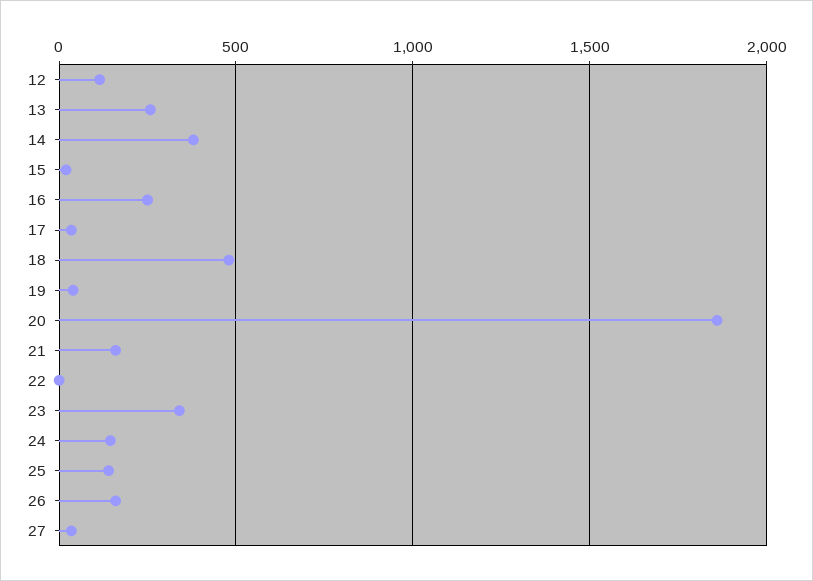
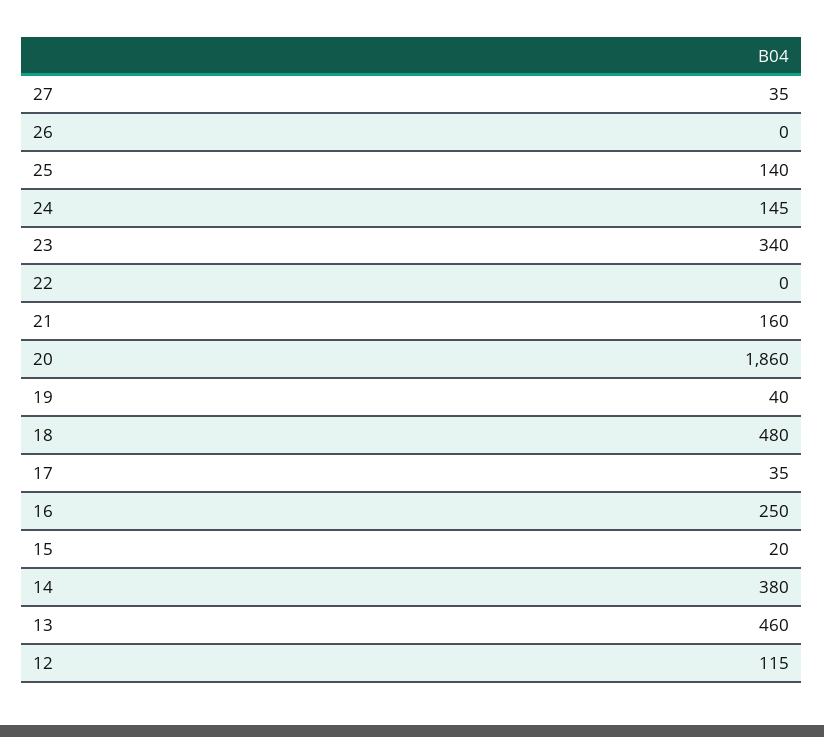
13: 250 -> 460
26: 150 -> 0

